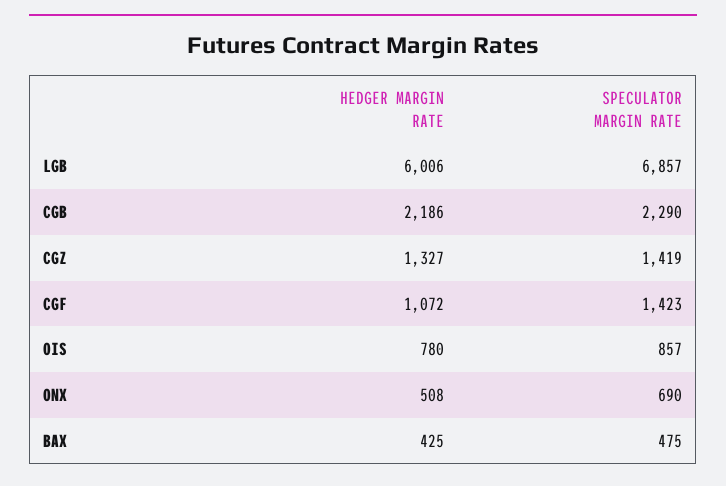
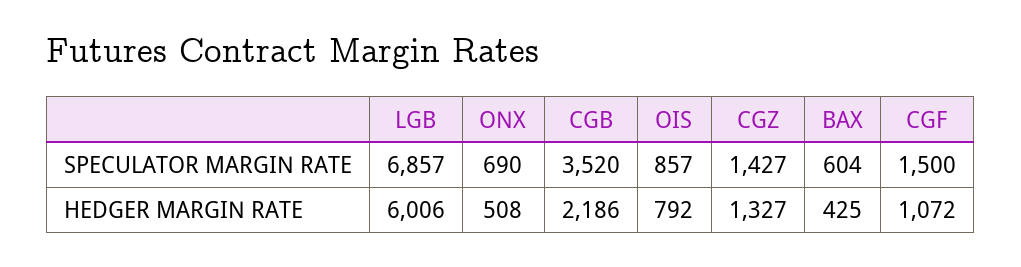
SPECULATOR MARGIN RATE, CGB: 2290 -> 3520
SPECULATOR MARGIN RATE, CGZ: 1419 -> 1427
SPECULATOR MARGIN RATE, CGF: 1423 -> 1500
HEDGER MARGIN RATE, OIS: 780 -> 792
SPECULATOR MARGIN RATE, BAX: 475 -> 604

